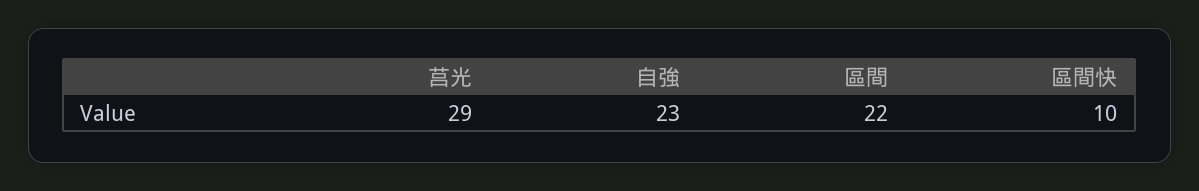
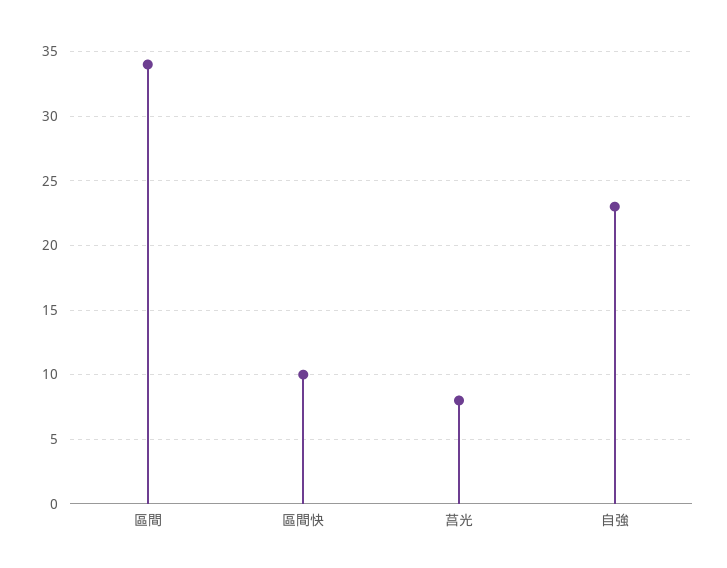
莒光: 29 -> 8
區間: 22 -> 34

